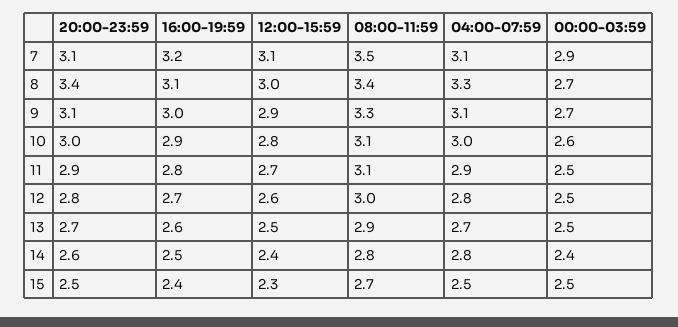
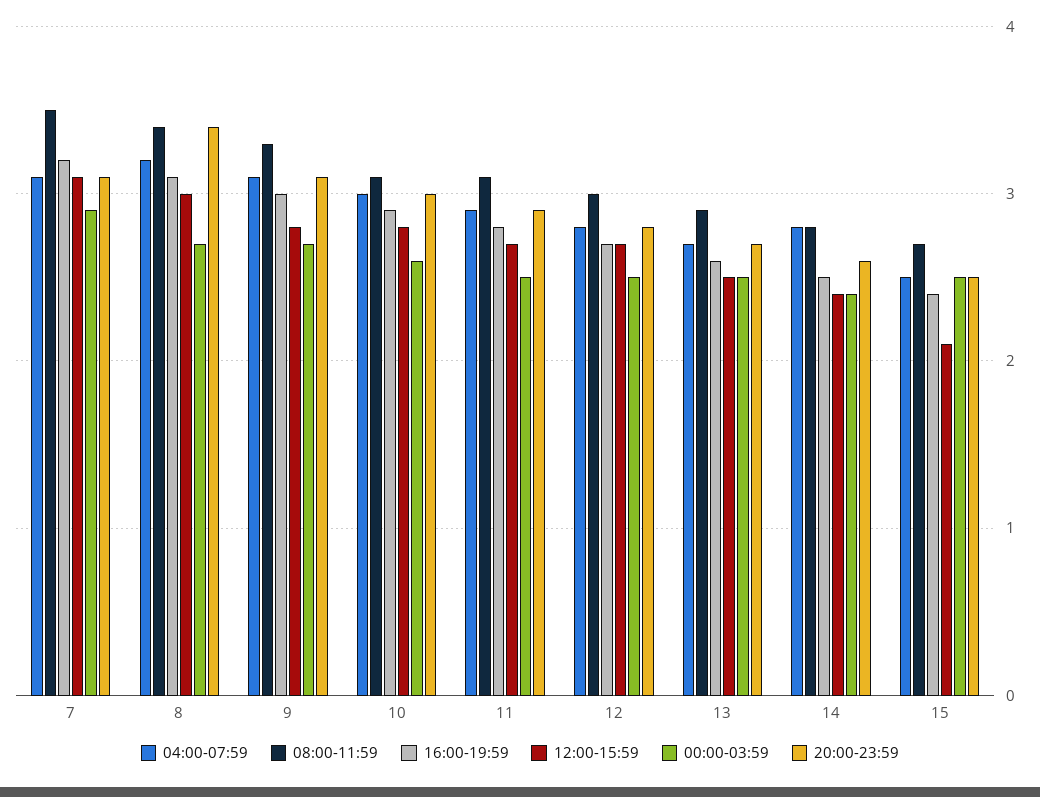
04:00-07:59, 8: 3.3 -> 3.2
12:00-15:59, 9: 2.9 -> 2.8
12:00-15:59, 12: 2.6 -> 2.7
12:00-15:59, 15: 2.3 -> 2.1

